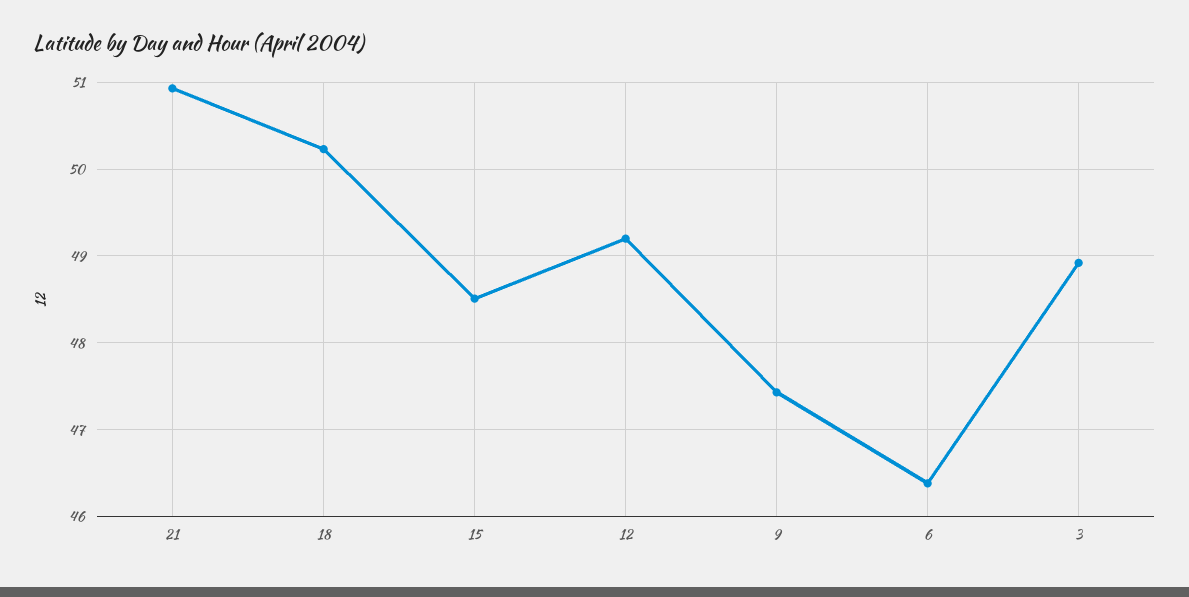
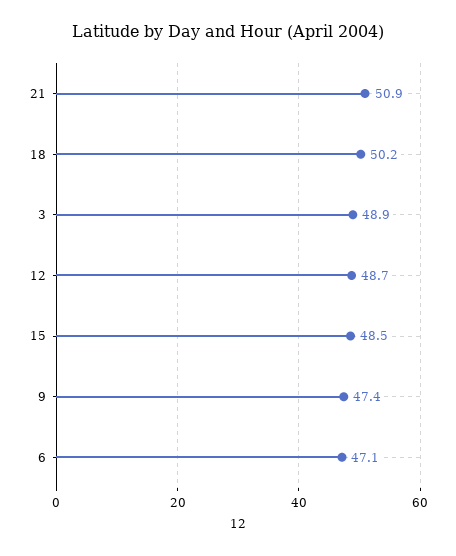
12: 49.2 -> 48.7
6: 46.4 -> 47.1

